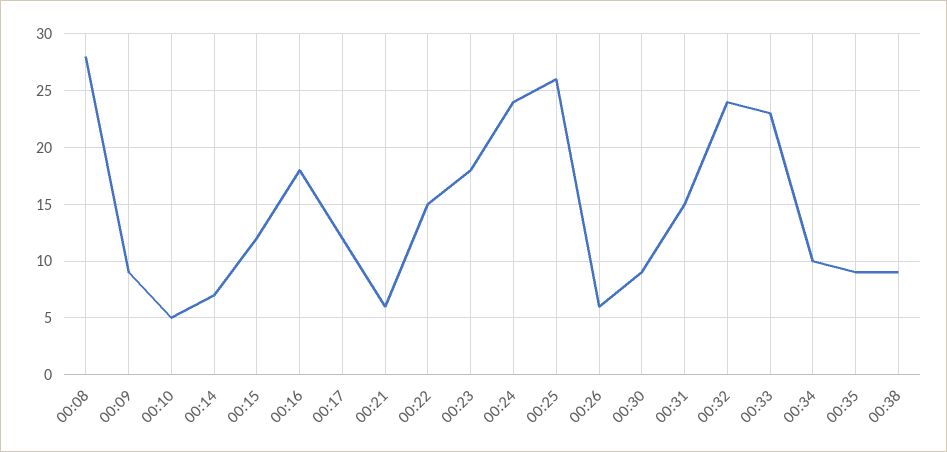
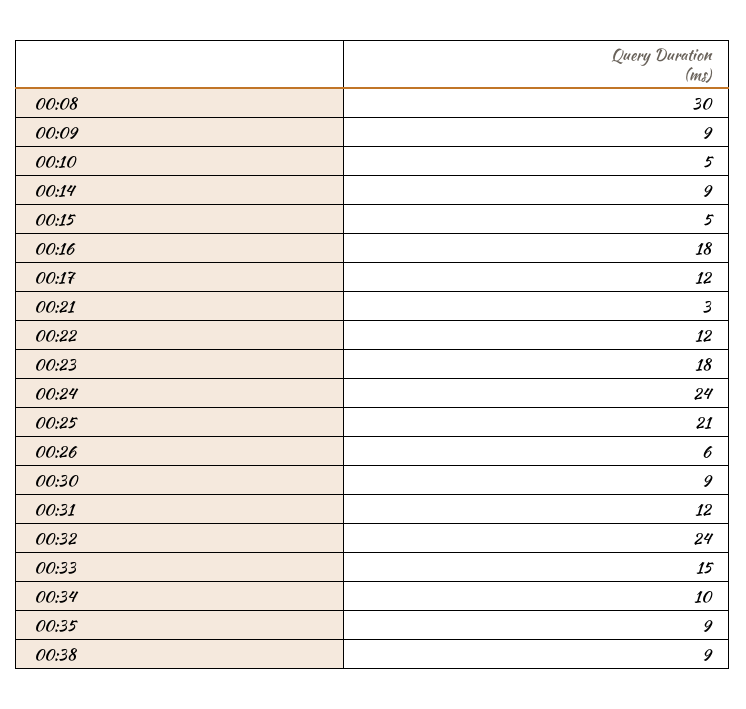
00:08: 28 -> 30
00:14: 7 -> 9
00:15: 12 -> 5
00:21: 6 -> 3
00:22: 15 -> 12
00:25: 26 -> 21
00:31: 15 -> 12
00:33: 23 -> 15

